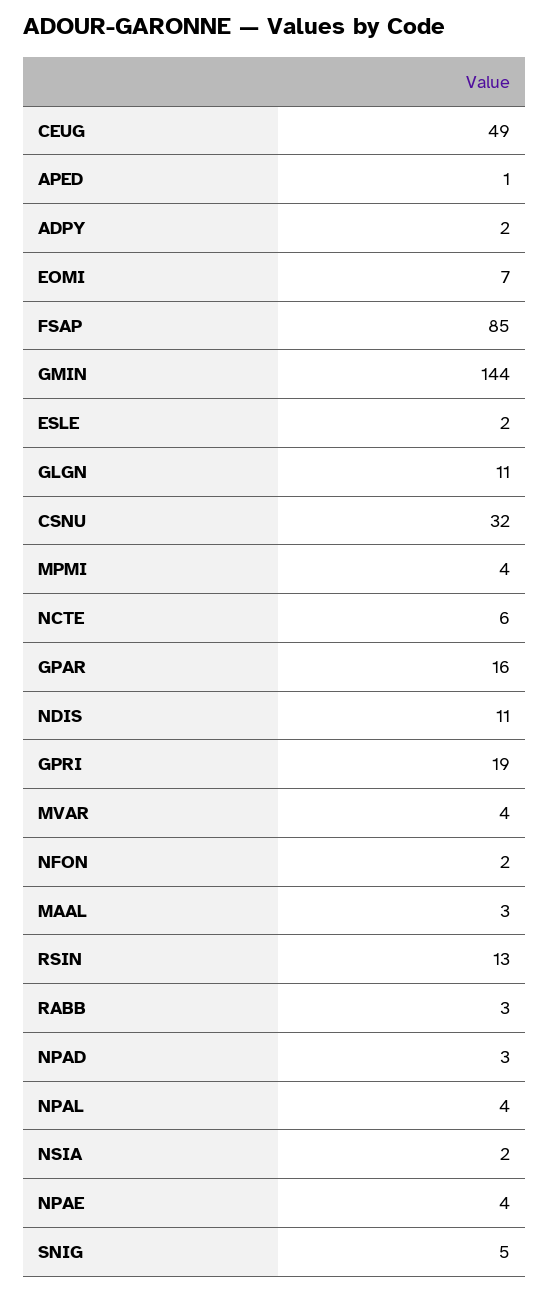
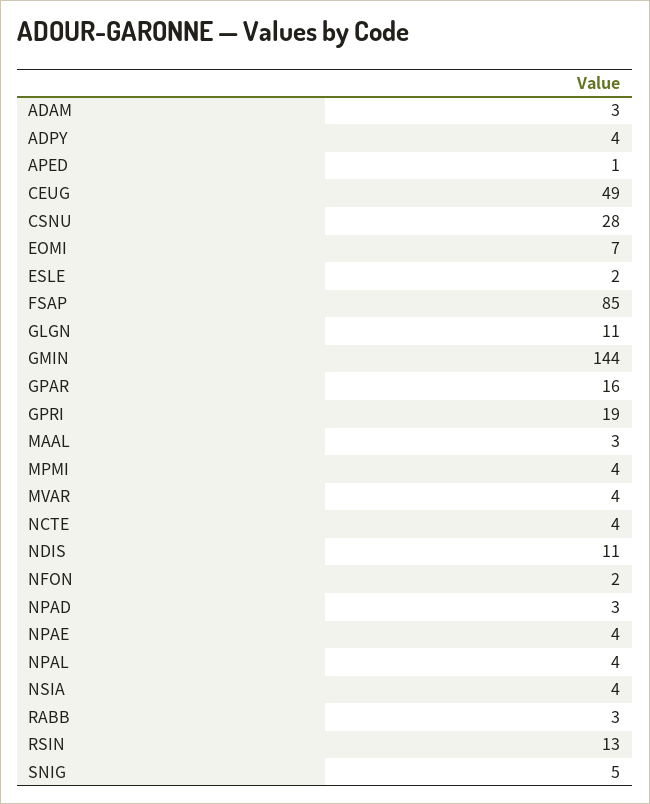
ADPY: 2 -> 4
CSNU: 32 -> 28
NCTE: 6 -> 4
NSIA: 2 -> 4
ADAM: none -> 3

